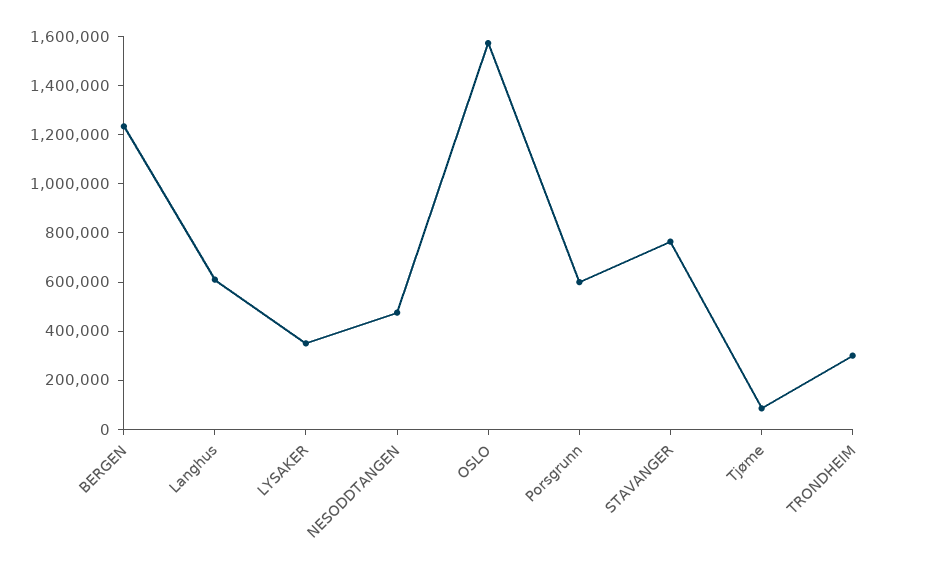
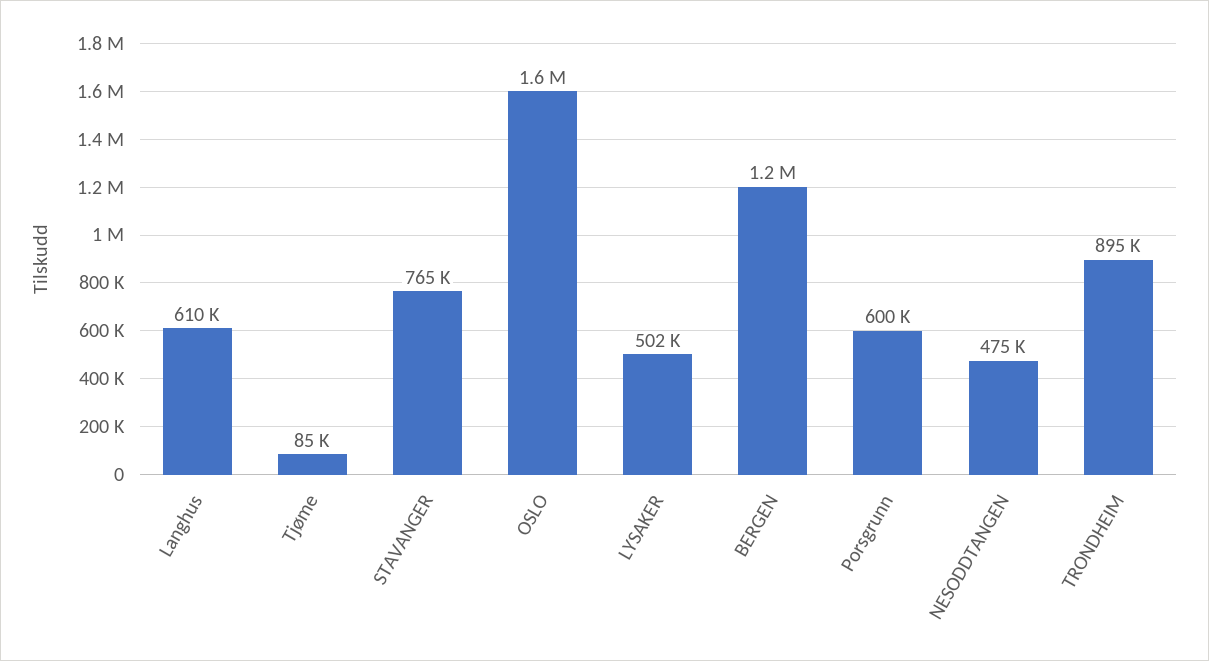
LYSAKER: 350000 -> 502000
TRONDHEIM: 300000 -> 895000

